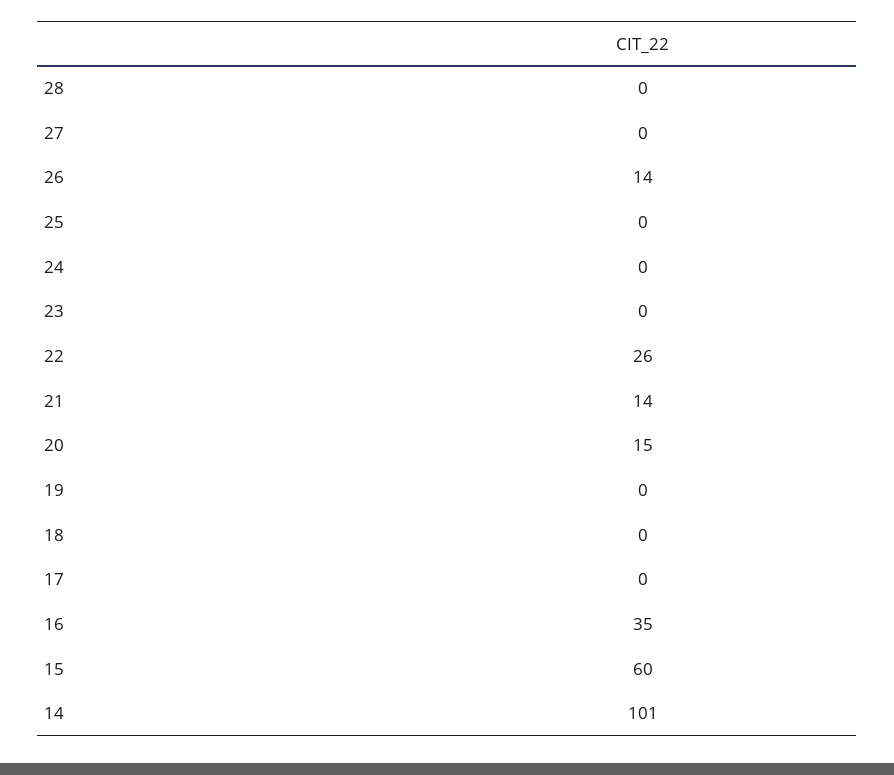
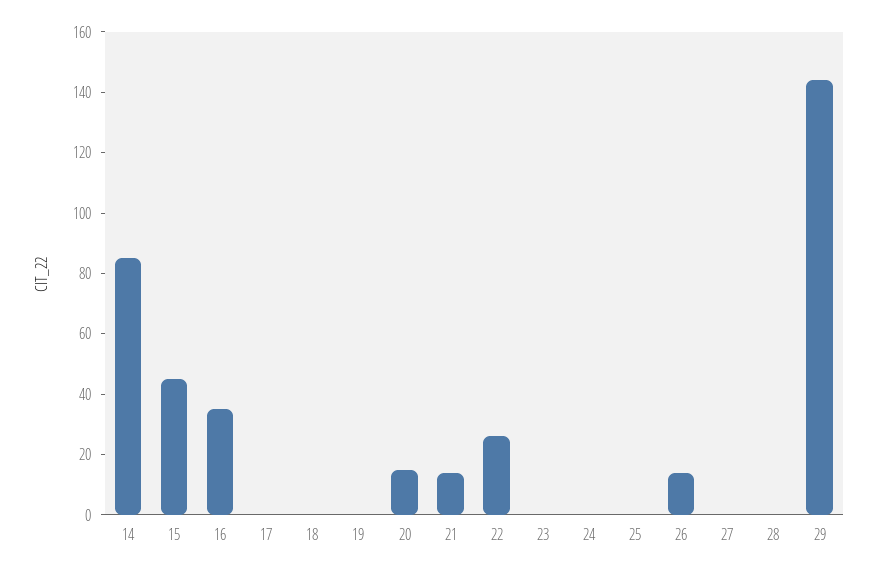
15: 60 -> 45
14: 101 -> 85
29: none -> 145

